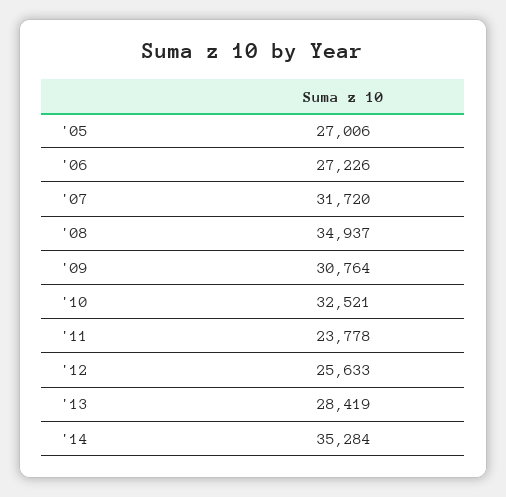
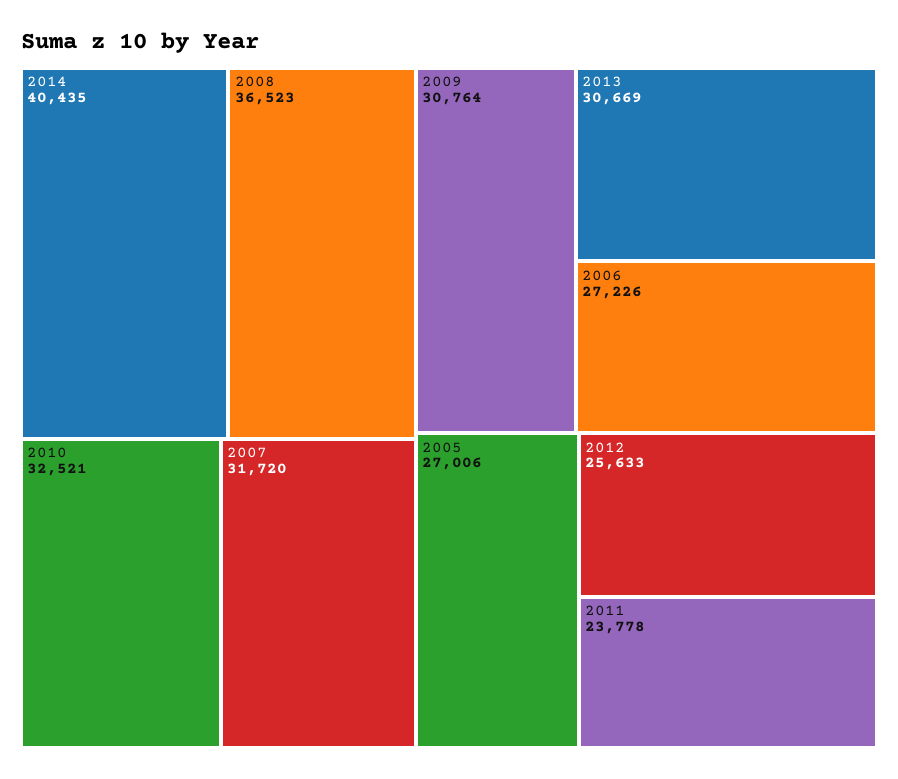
'08: 34937 -> 36523
'13: 28419 -> 30669
'14: 35284 -> 40435

